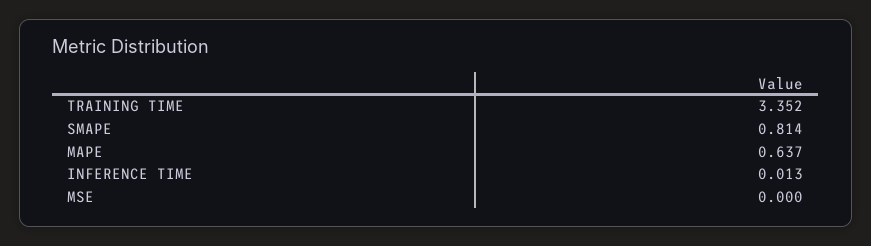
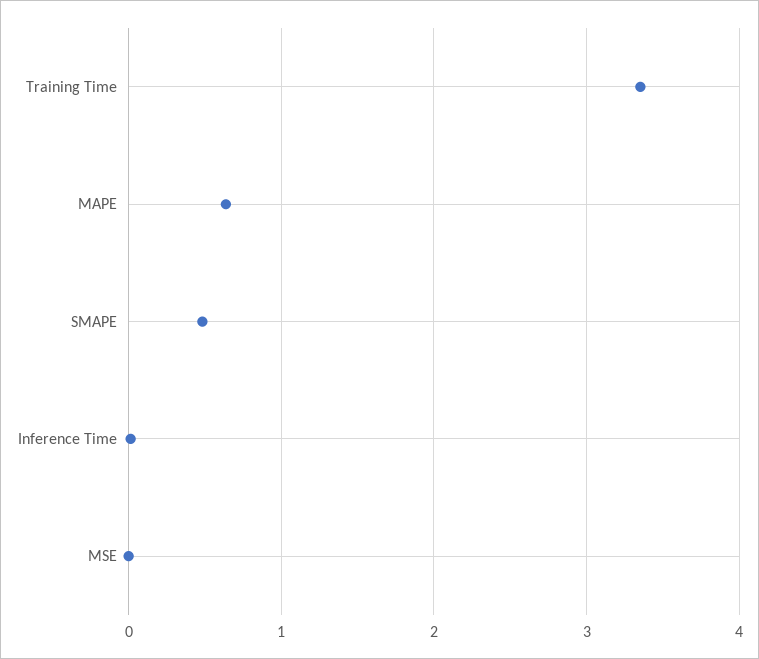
SMAPE: 0.814 -> 0.5

